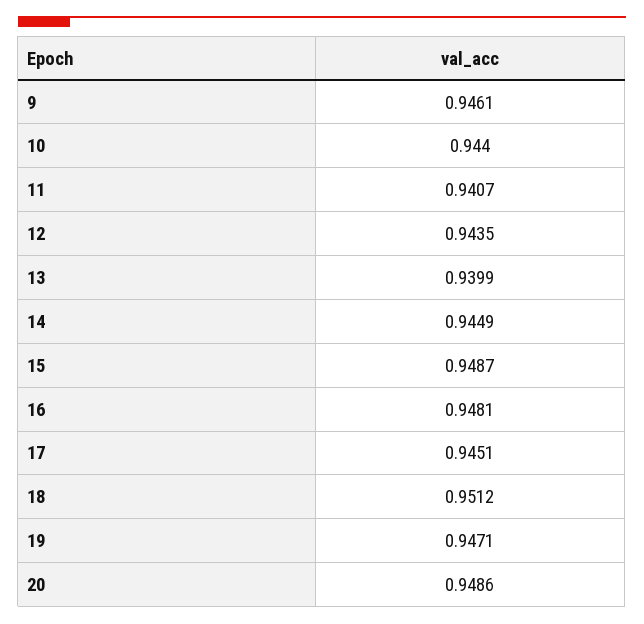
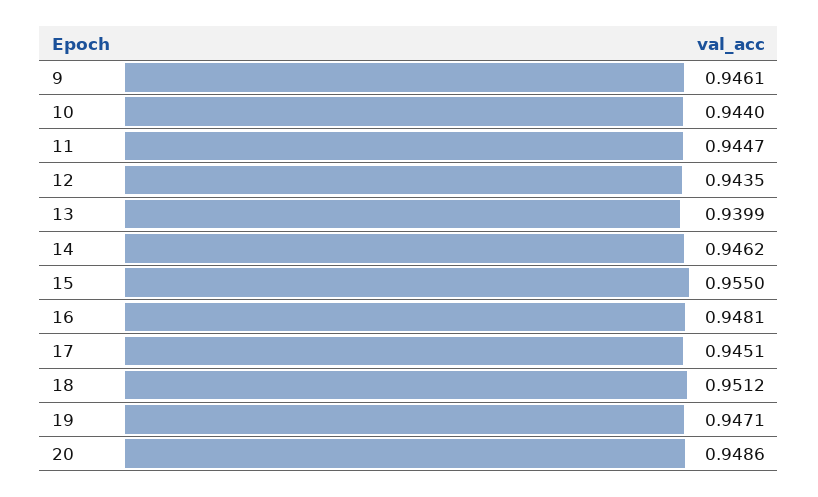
11: 0.9407 -> 0.9447
14: 0.9449 -> 0.9462
15: 0.9487 -> 0.955

